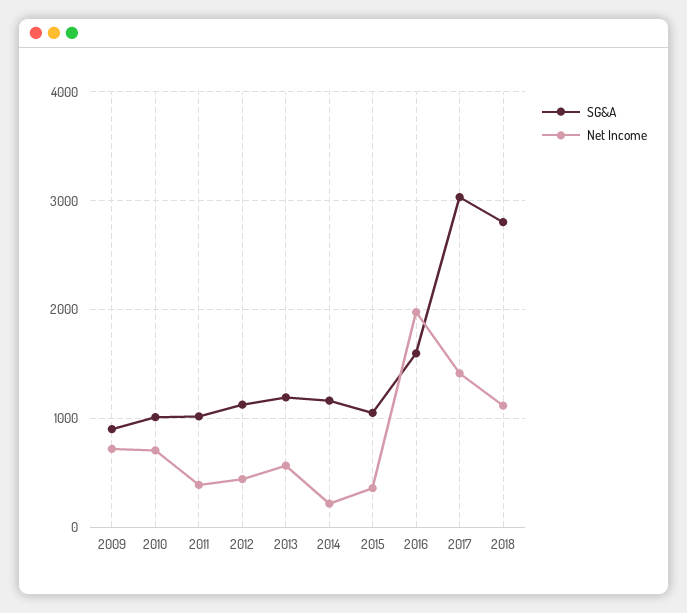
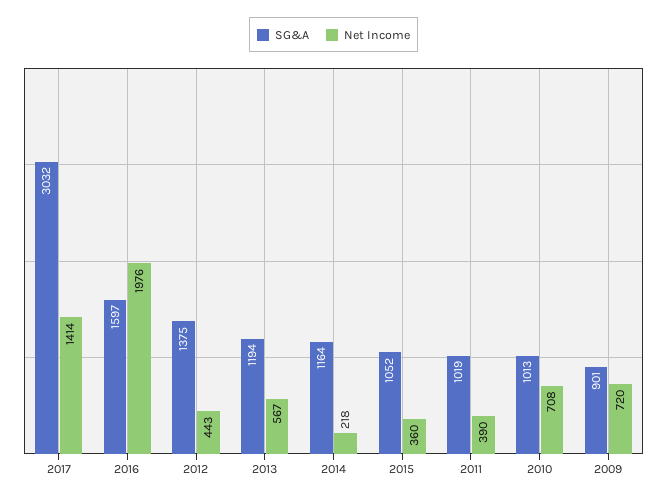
SG&A, 2012: 1100 -> 1375
SG&A, 2018: 2800 -> none
Net Income, 2018: 1100 -> none

